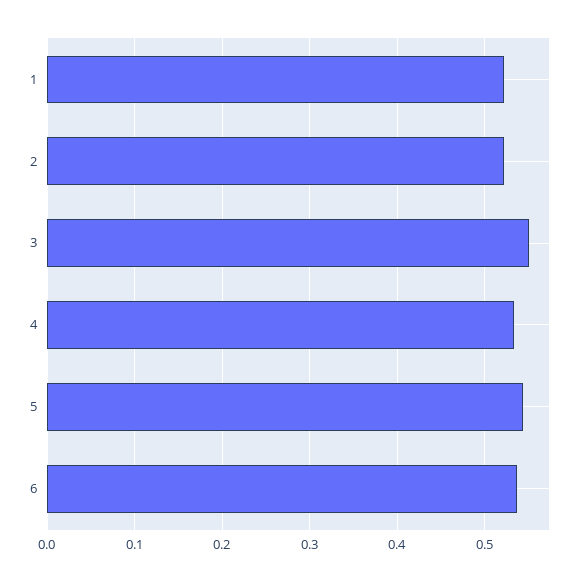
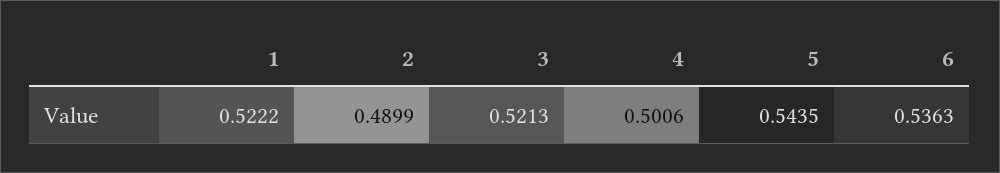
2: 0.52 -> 0.4899
3: 0.55 -> 0.5213
4: 0.53 -> 0.5006

